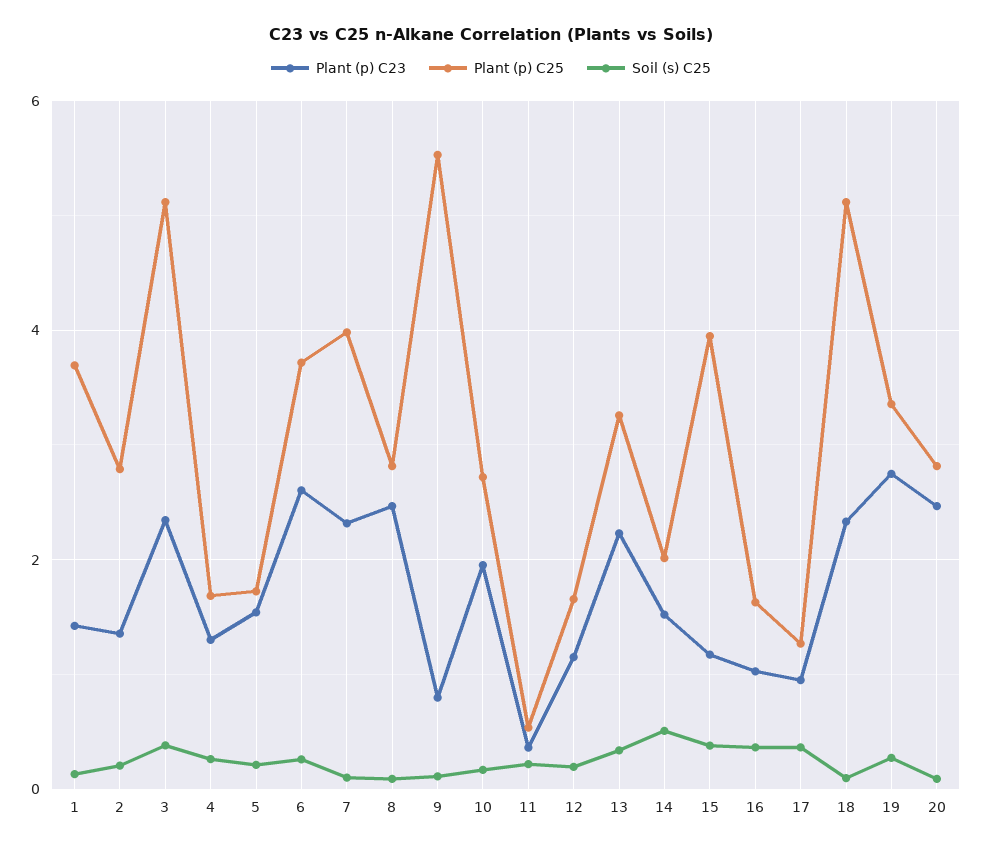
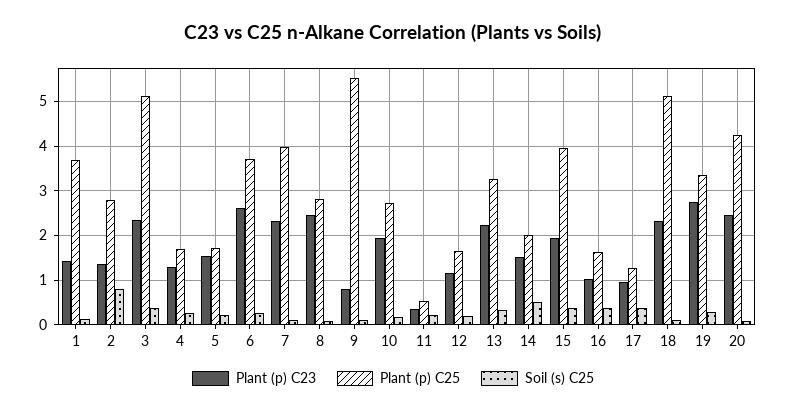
Soil (s) C25, 2: 0.2 -> 0.8
Plant (p) C23, 15: 1.2 -> 2
Plant (p) C25, 20: 2.8 -> 4.2

